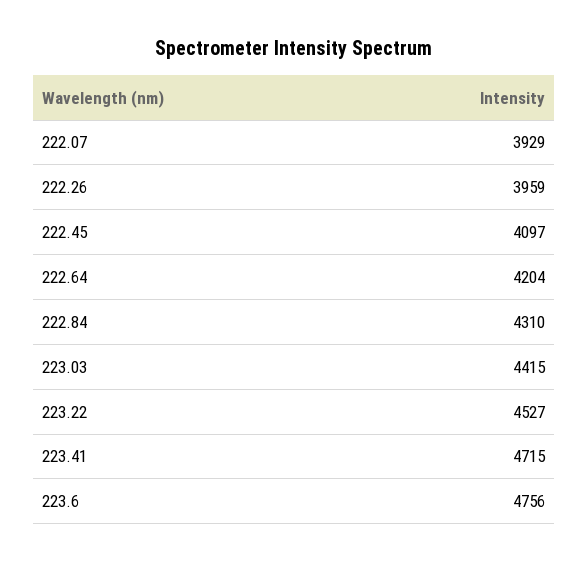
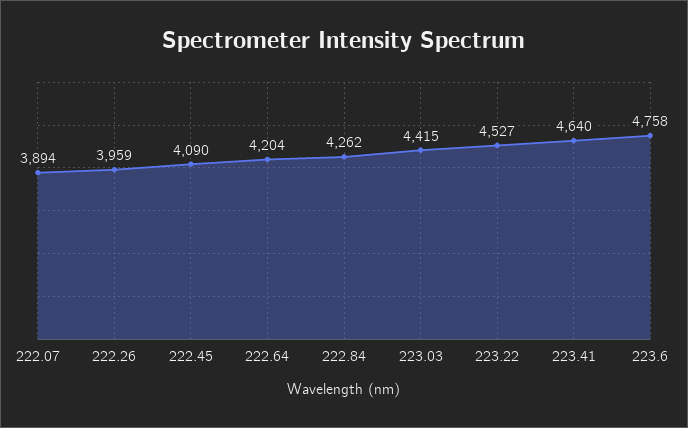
222.07: 3929 -> 3894
222.45: 4097 -> 4090
222.84: 4310 -> 4262
223.41: 4715 -> 4640
223.6: 4756 -> 4758

